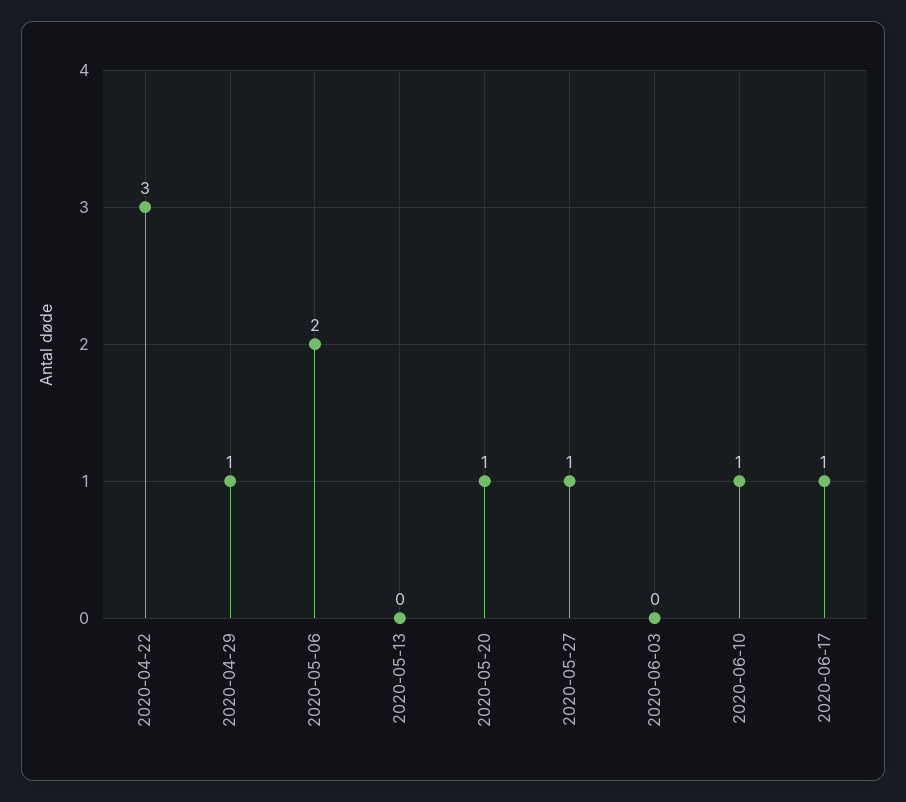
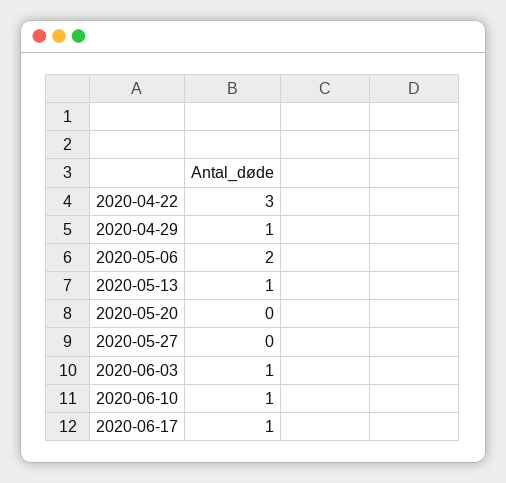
2020-05-13: 0 -> 1
2020-05-20: 1 -> 0
2020-05-27: 1 -> 0
2020-06-03: 0 -> 1

